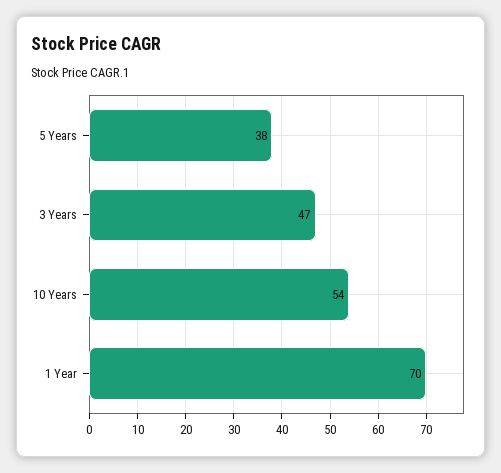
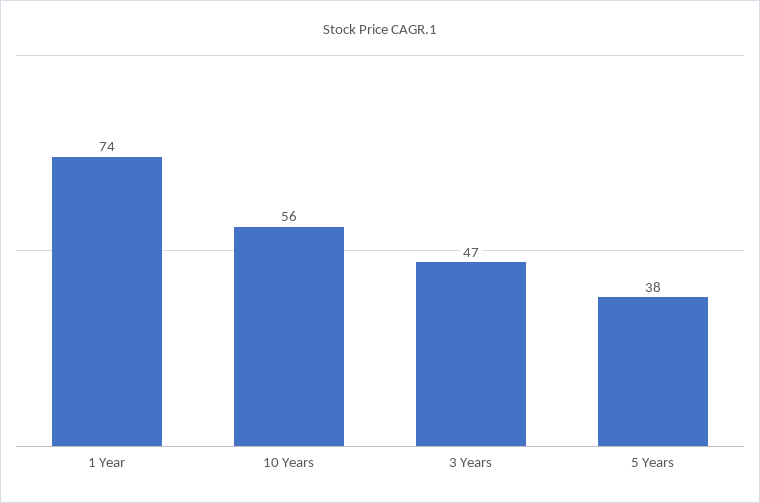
10 Years: 54 -> 56
1 Year: 70 -> 74

